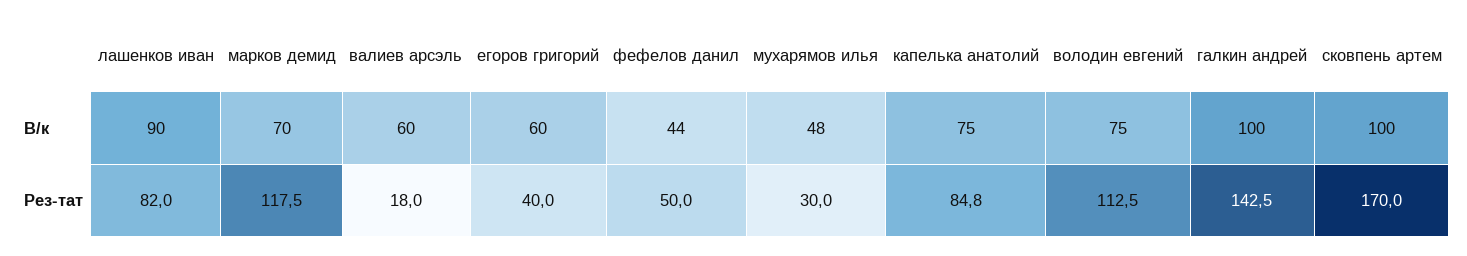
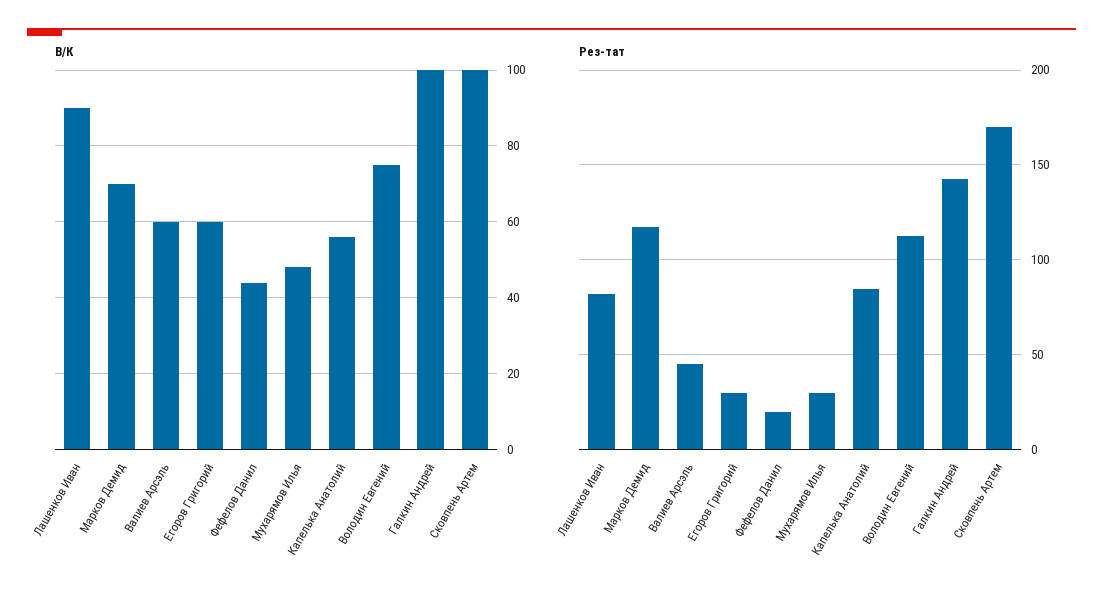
В/к, капелька анатолий: 75 -> 55
Рез-тат, валиев арсэль: 18 -> 45
Рез-тат, егоров григорий: 40 -> 30
Рез-тат, фефелов данил: 50 -> 20

